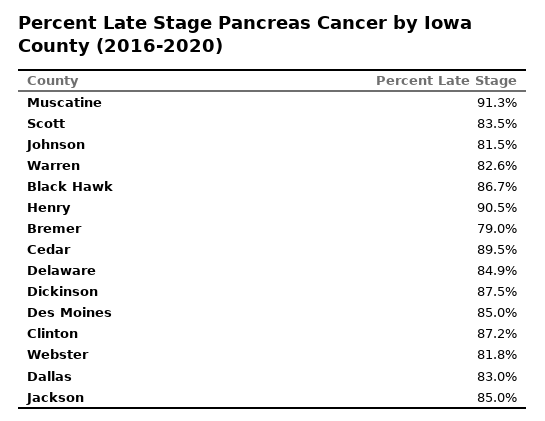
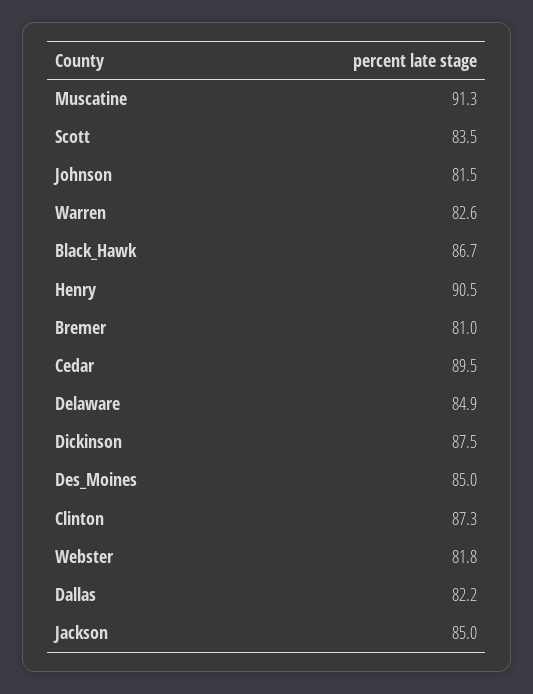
Bremer: 79 -> 81
Clinton: 87.2 -> 87.3
Dallas: 83 -> 82.2

